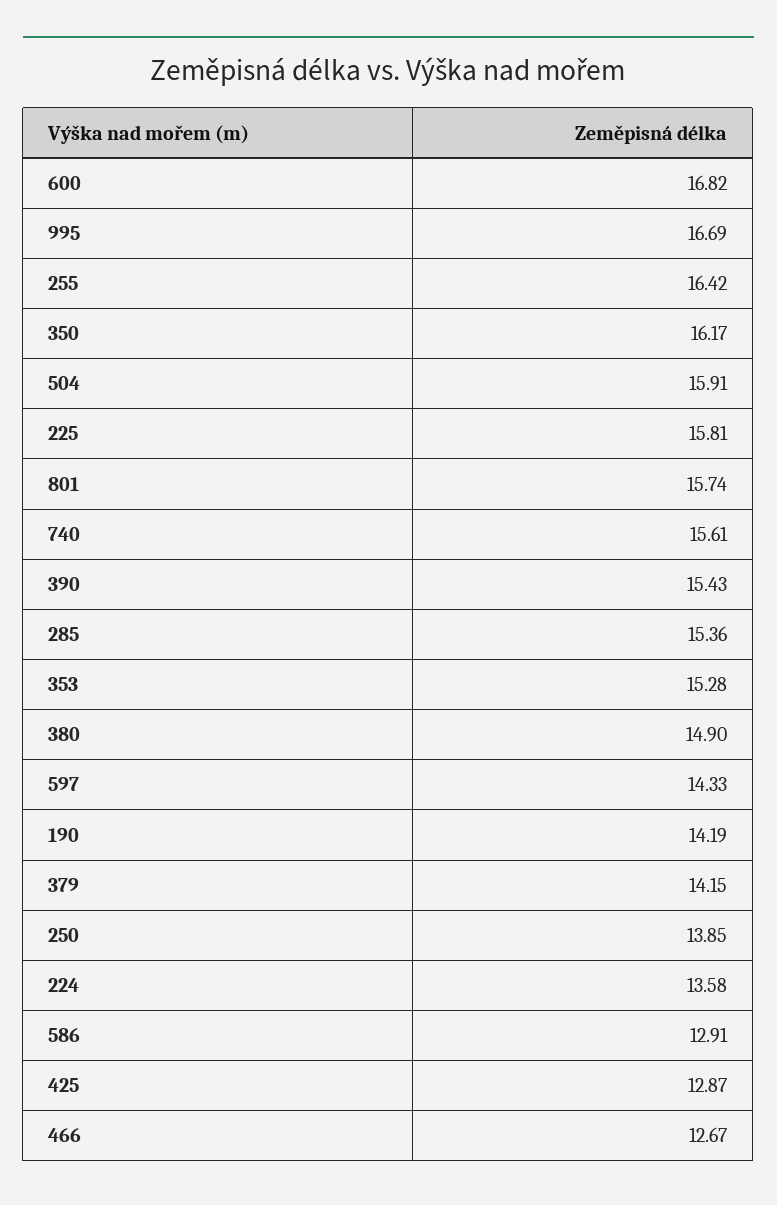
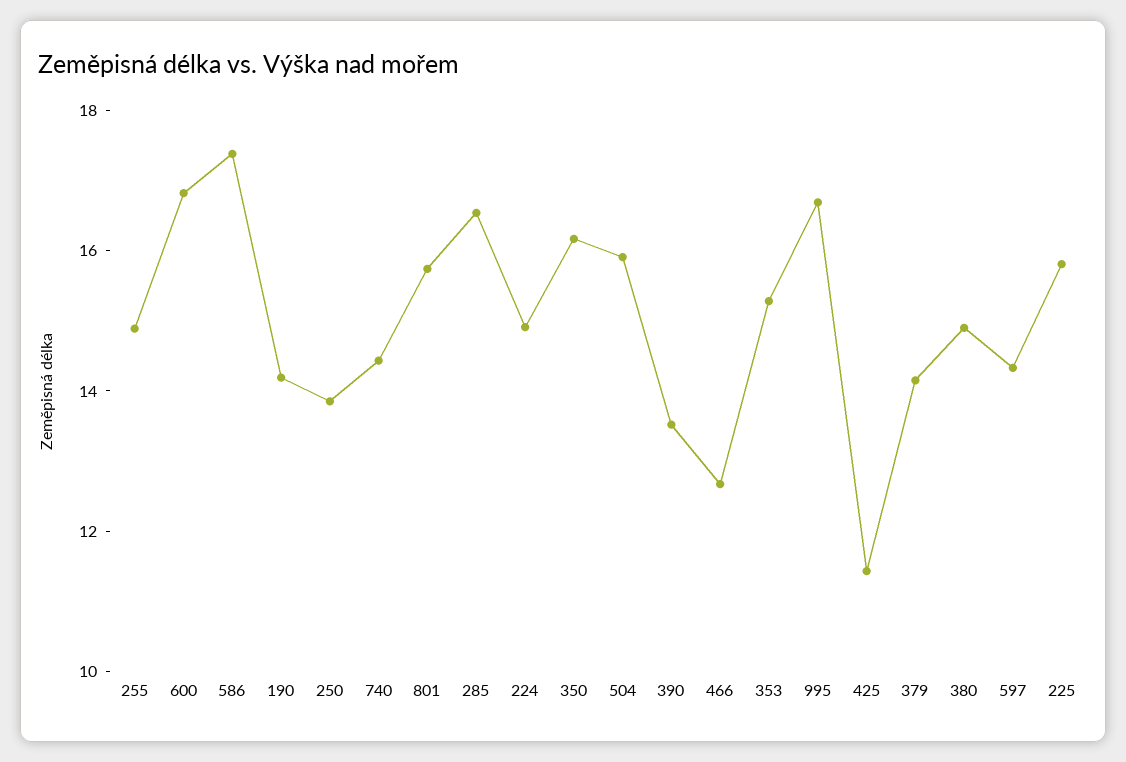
255: 16.42 -> 15
740: 15.61 -> 14.5
390: 15.43 -> 13.5
285: 15.36 -> 16.5
224: 13.58 -> 15
586: 12.91 -> 17.5
425: 12.87 -> 11.5

